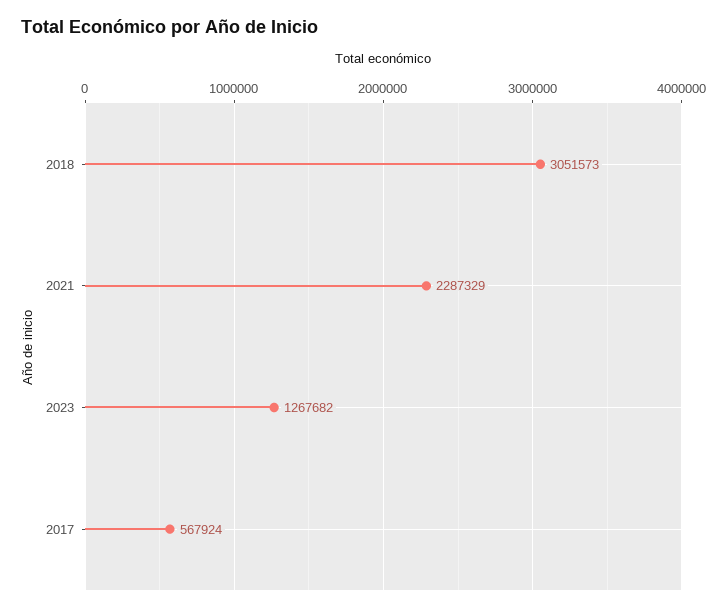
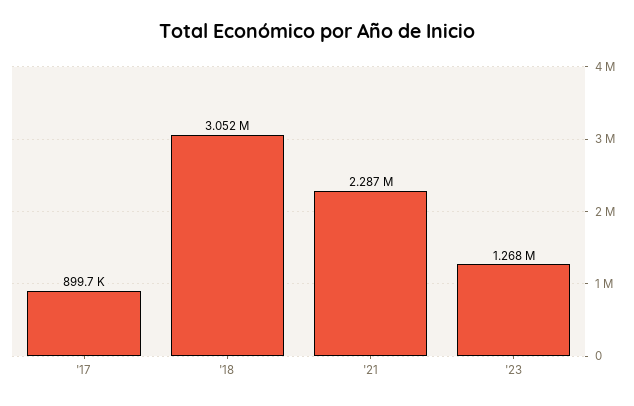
2017: 567924 -> 899700

